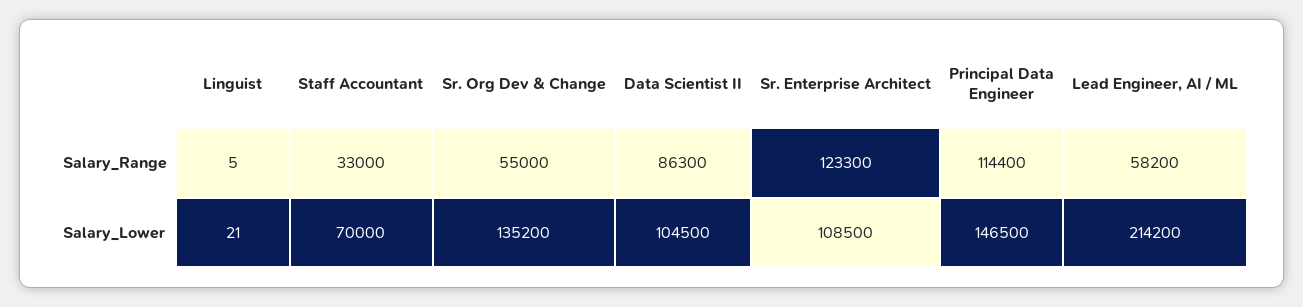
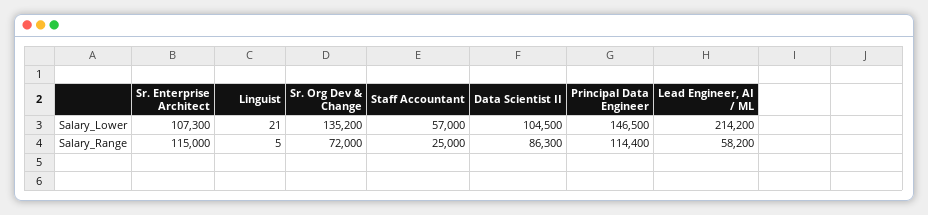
Staff Accountant, Salary_Range: 33000 -> 25000
Sr. Org Dev & Change, Salary_Range: 55000 -> 72000
Sr. Enterprise Architect, Salary_Range: 123300 -> 115000
Staff Accountant, Salary_Lower: 70000 -> 57000
Sr. Enterprise Architect, Salary_Lower: 108500 -> 107300

